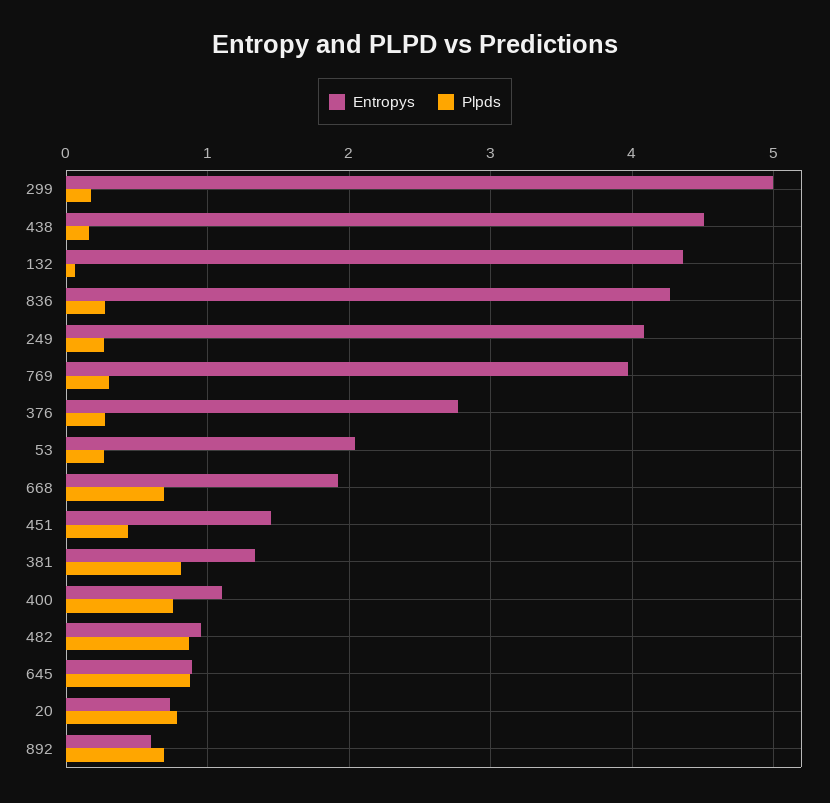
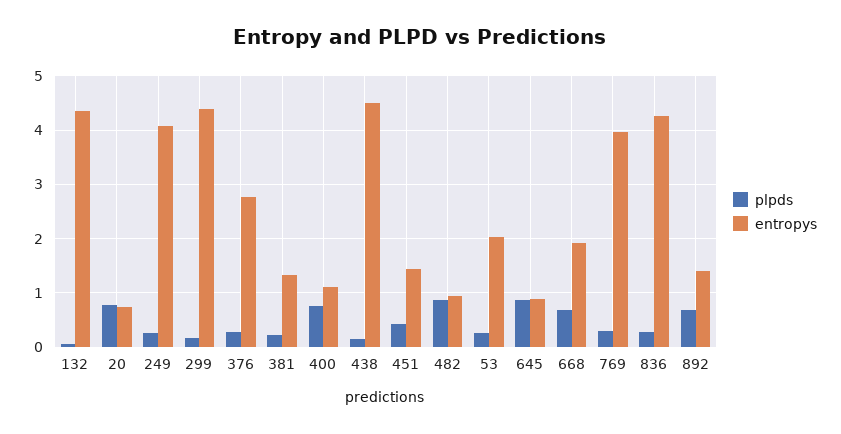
Entropys, 299: 5 -> 4.4
Plpds, 381: 0.8 -> 0.2
Entropys, 892: 0.6 -> 1.4

